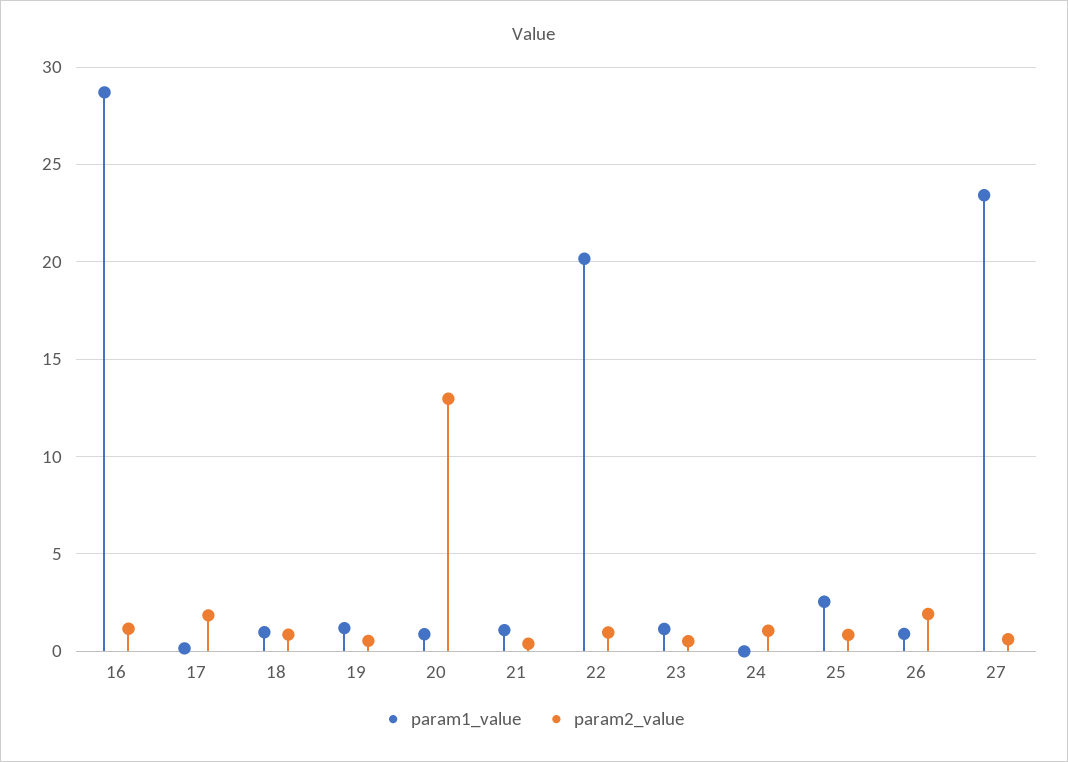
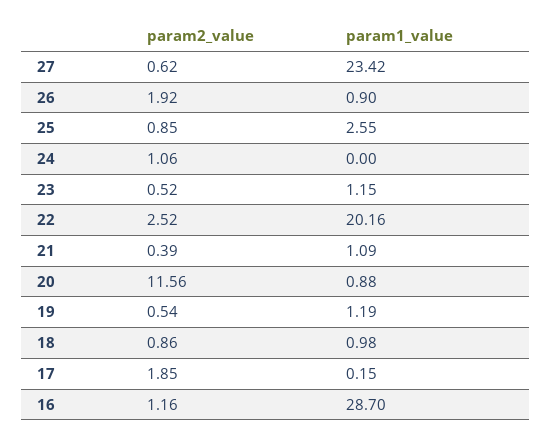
param2_value, 20: 13 -> 11.56
param2_value, 22: 1 -> 2.52

